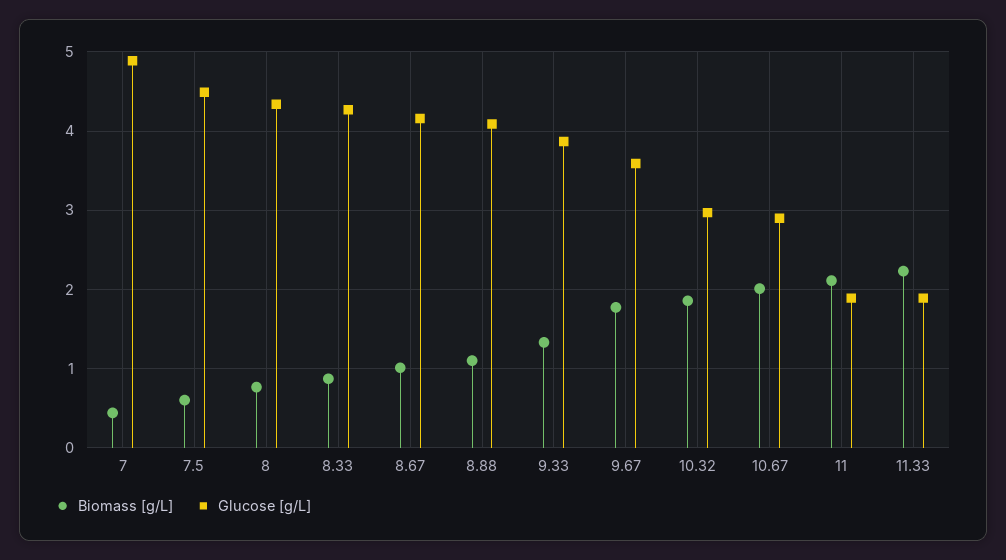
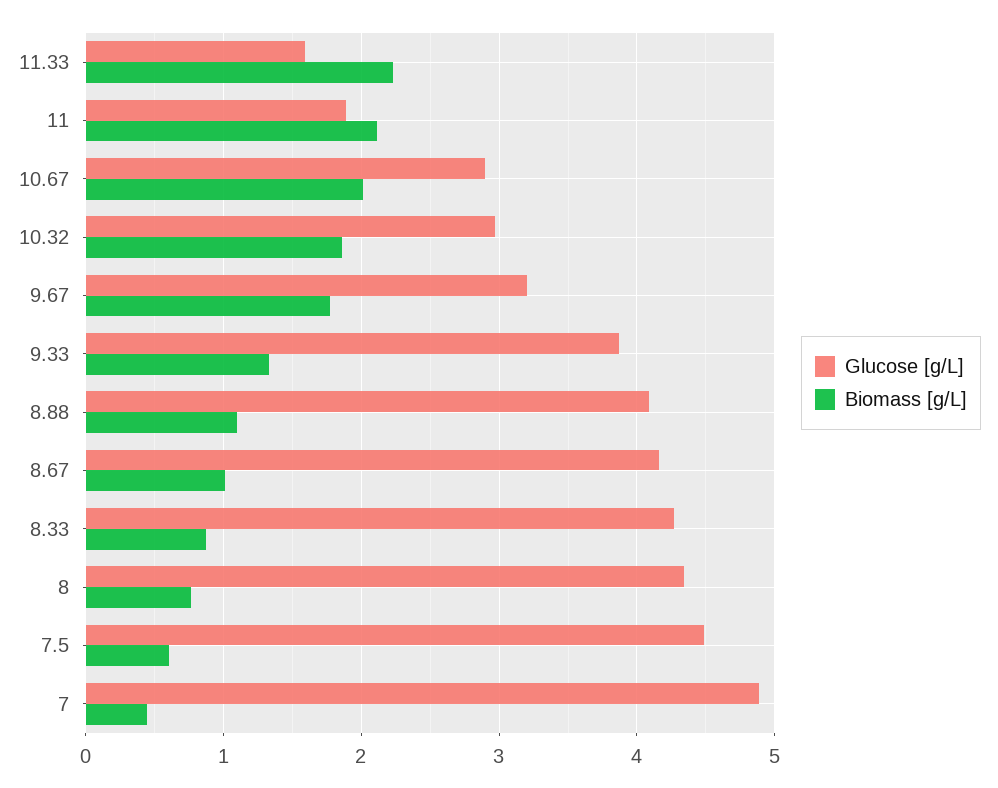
Glucose [g/L], 9.67: 3.6 -> 3.2
Glucose [g/L], 11.33: 1.9 -> 1.6

